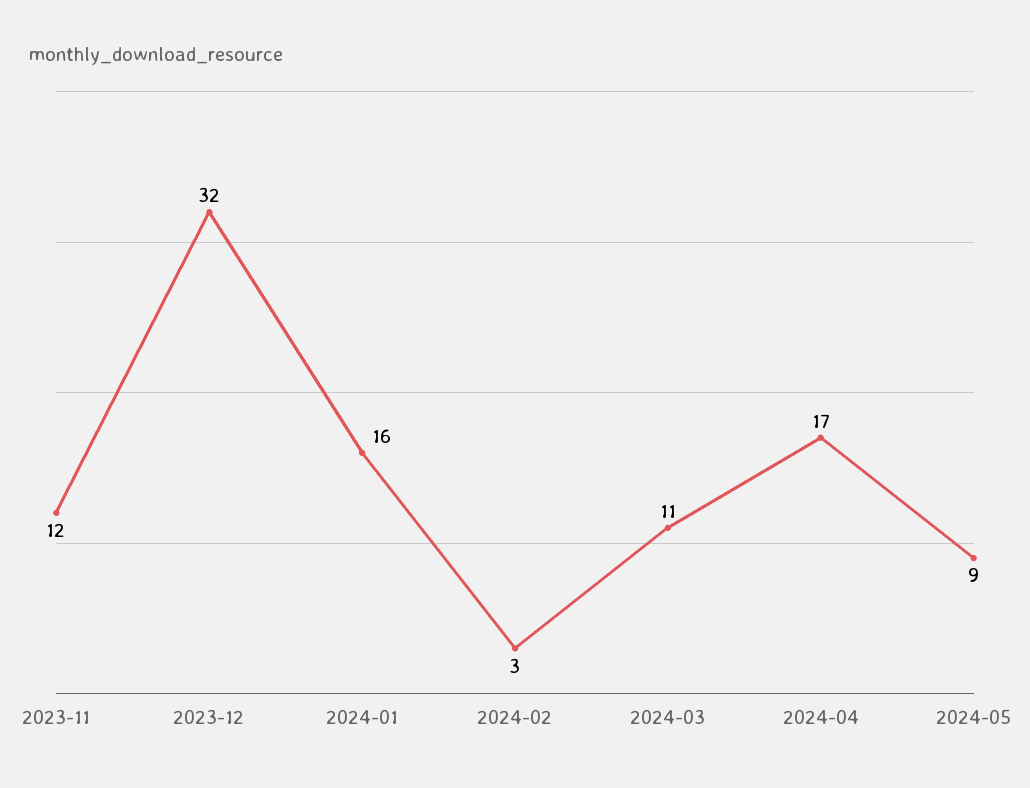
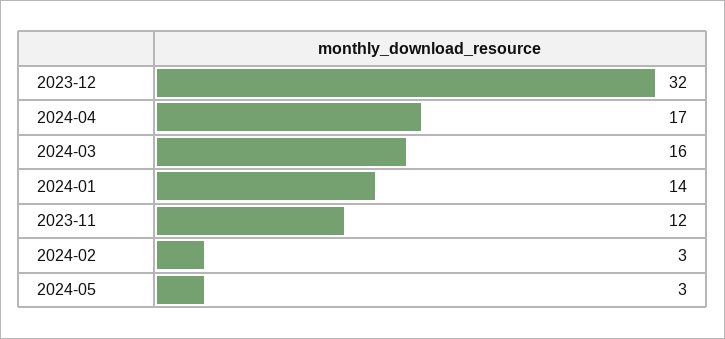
2024-01: 16 -> 14
2024-03: 11 -> 16
2024-05: 9 -> 3

